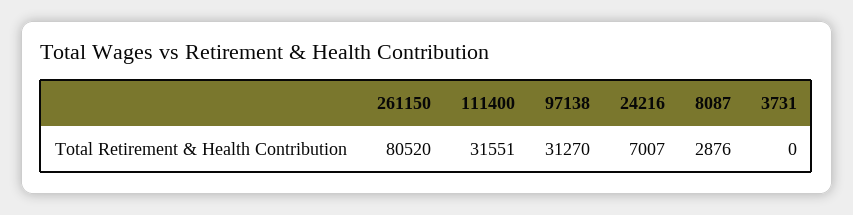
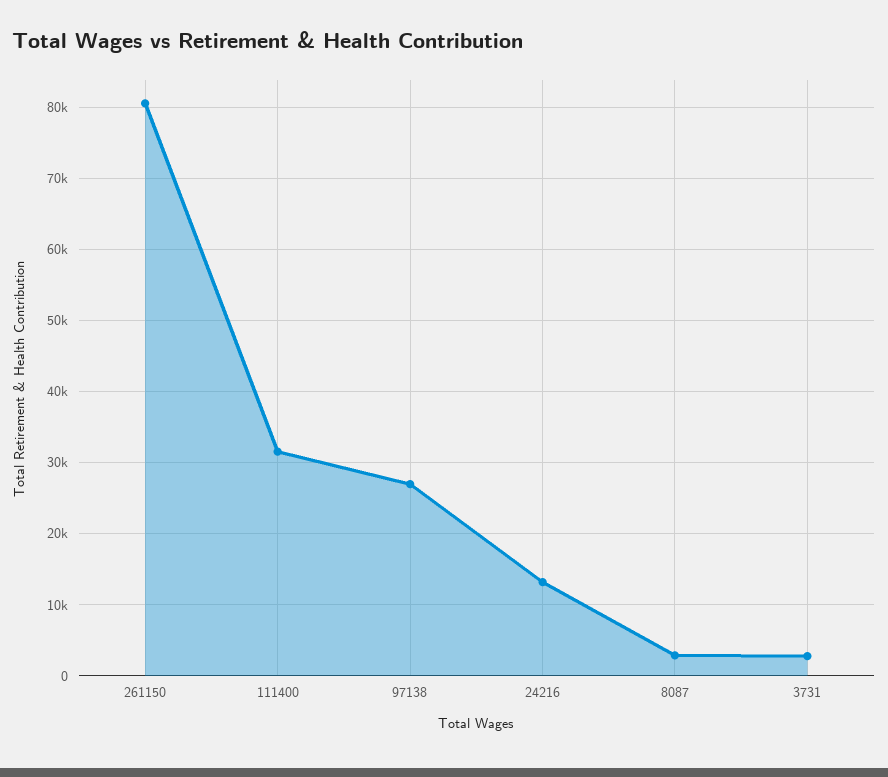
97138: 31270 -> 27000
24216: 7007 -> 13000
3731: 0 -> 3000

